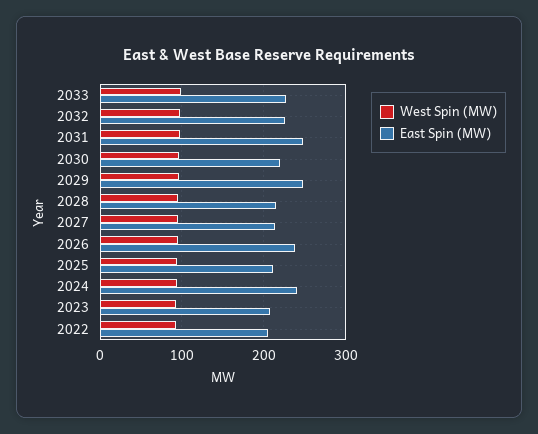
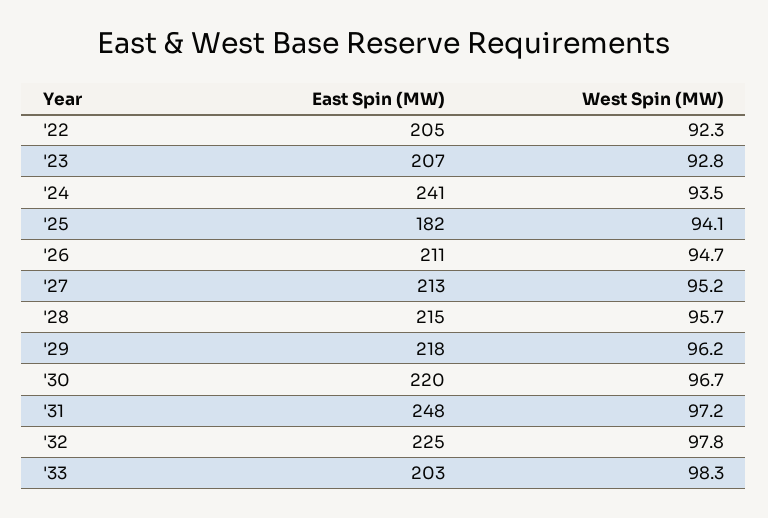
East Spin (MW), 2033: 230 -> 203
East Spin (MW), 2029: 250 -> 218
East Spin (MW), 2026: 240 -> 211
East Spin (MW), 2025: 210 -> 182

